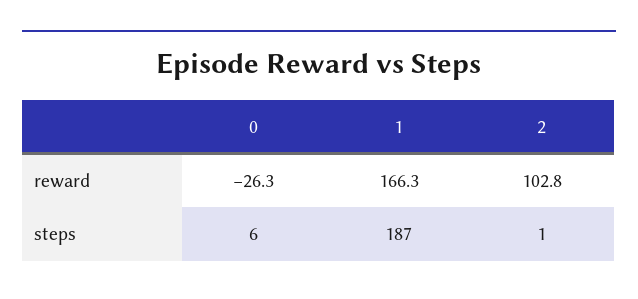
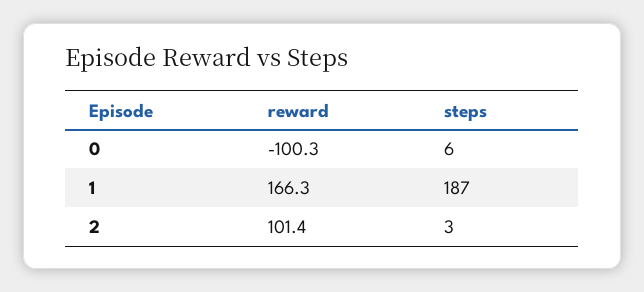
0, reward: -26.3 -> -100.3
2, reward: 102.8 -> 101.4
2, steps: 1 -> 3

